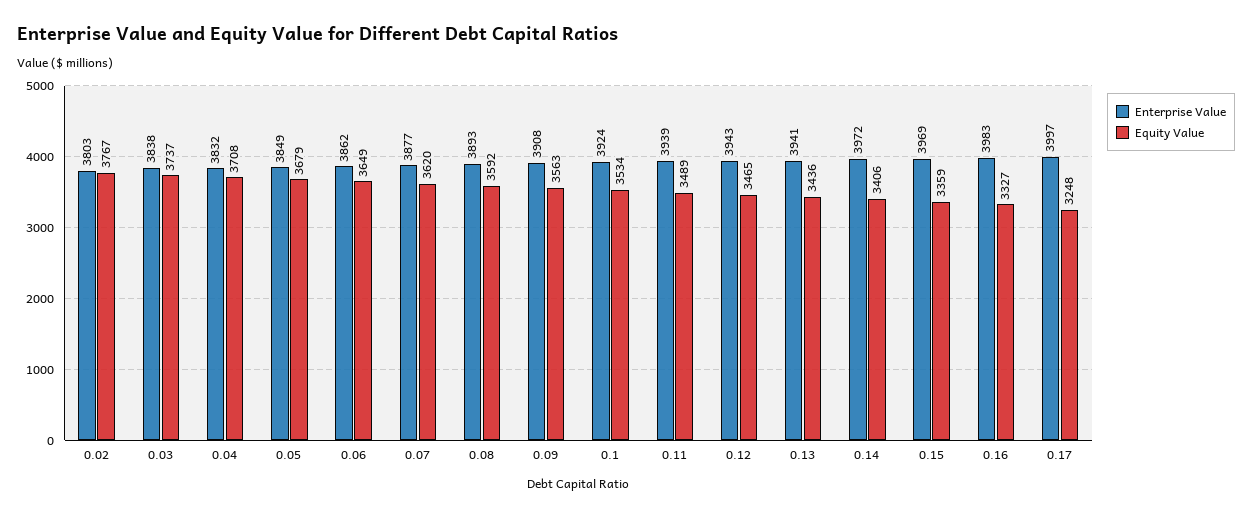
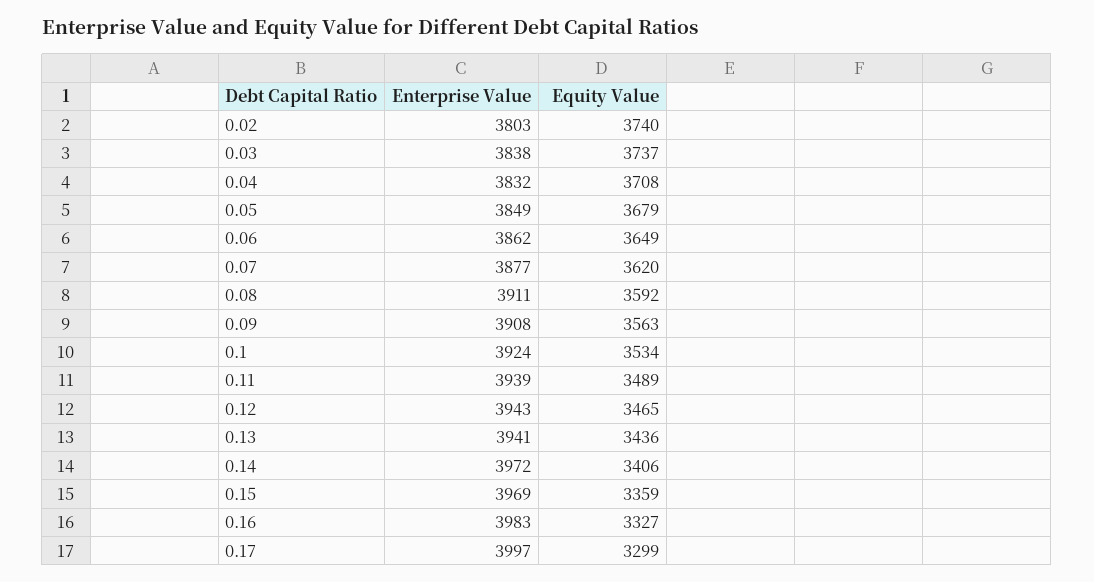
Equity Value, 0.02: 3767 -> 3740
Enterprise Value, 0.08: 3893 -> 3911
Equity Value, 0.17: 3248 -> 3299

